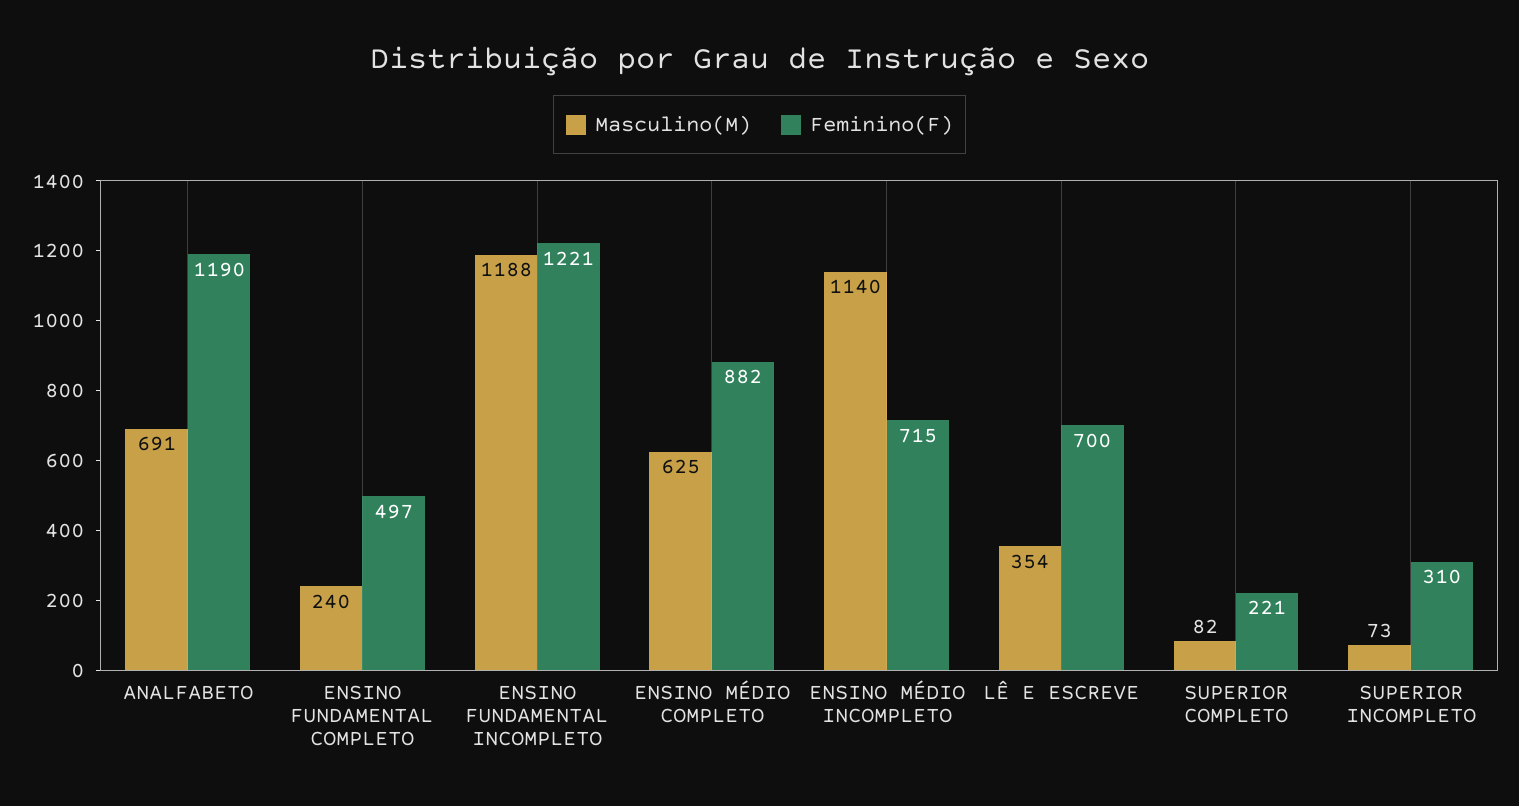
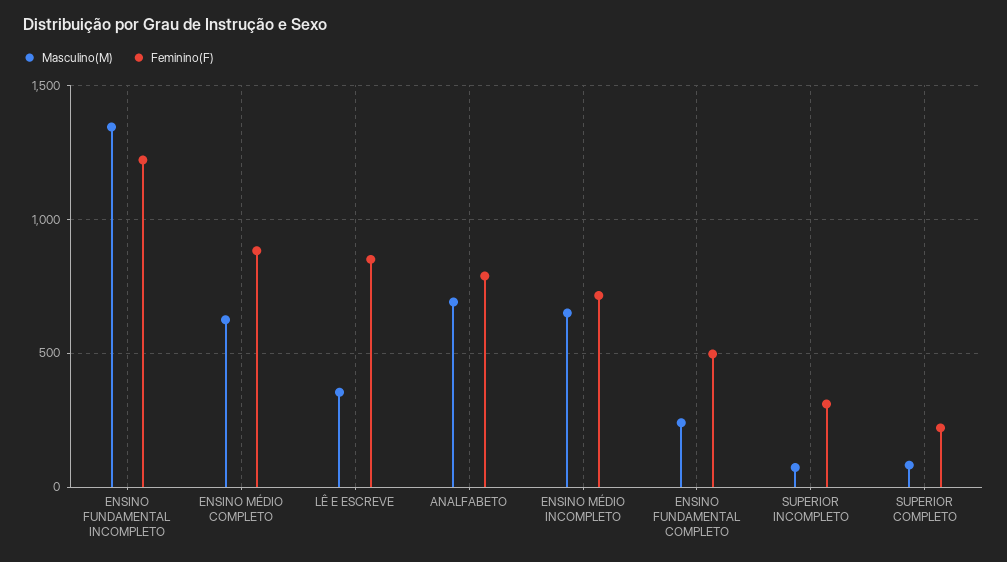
Feminino(F), ANALFABETO: 1190 -> 800
Masculino(M), ENSINO FUNDAMENTAL INCOMPLETO: 1188 -> 1350
Masculino(M), ENSINO MÉDIO INCOMPLETO: 1140 -> 650
Feminino(F), LÊ E ESCREVE: 700 -> 850

